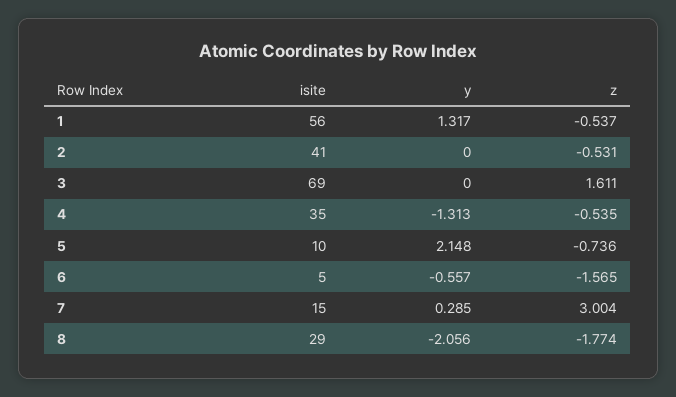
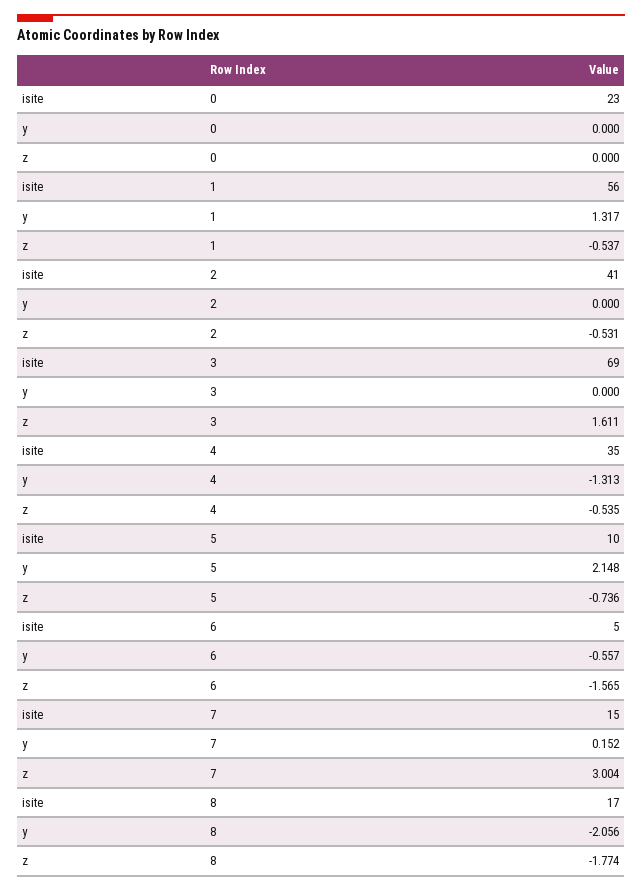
y, 7: 0.285 -> 0.152
isite, 8: 29 -> 17
isite, 0: none -> 23
y, 0: none -> 0
z, 0: none -> 0

